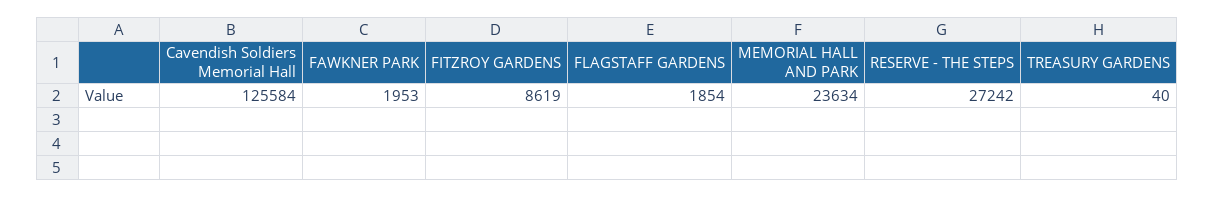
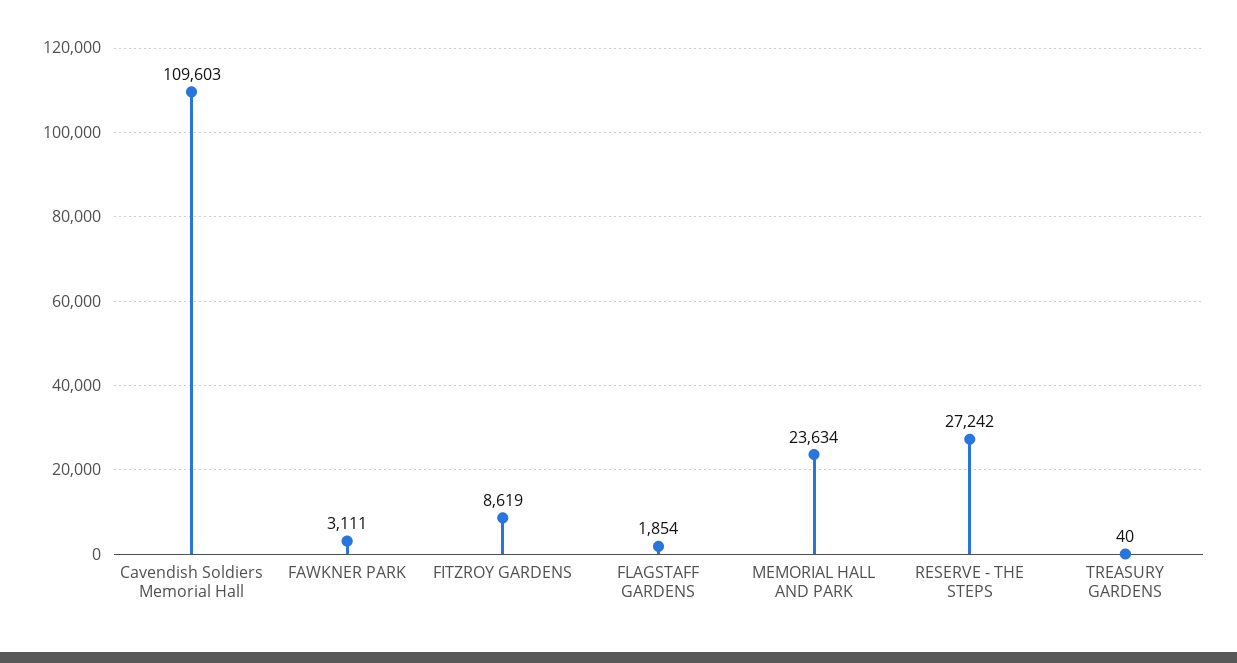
Cavendish Soldiers Memorial Hall: 125584 -> 109603
FAWKNER PARK: 1953 -> 3111

